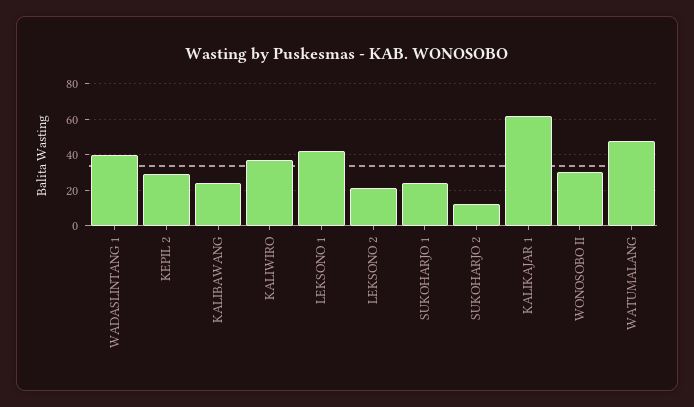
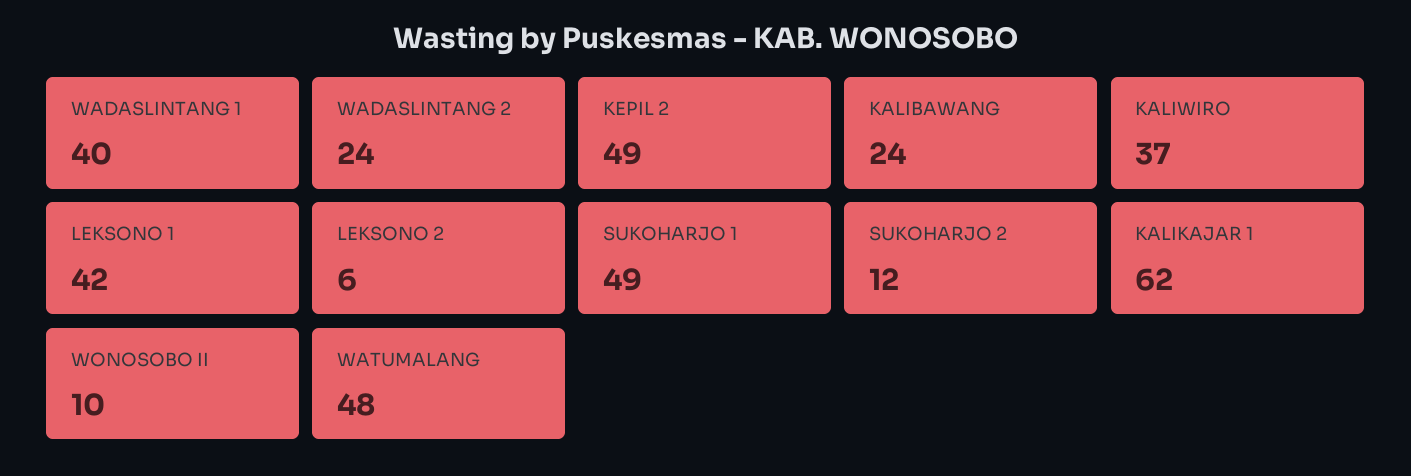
KEPIL 2: 30 -> 49
LEKSONO 2: 20 -> 6
SUKOHARJO 1: 25 -> 49
WONOSOBO II: 30 -> 10
WADASLINTANG 2: none -> 24

